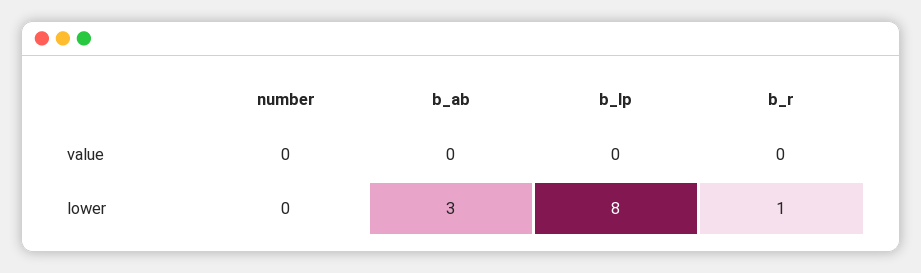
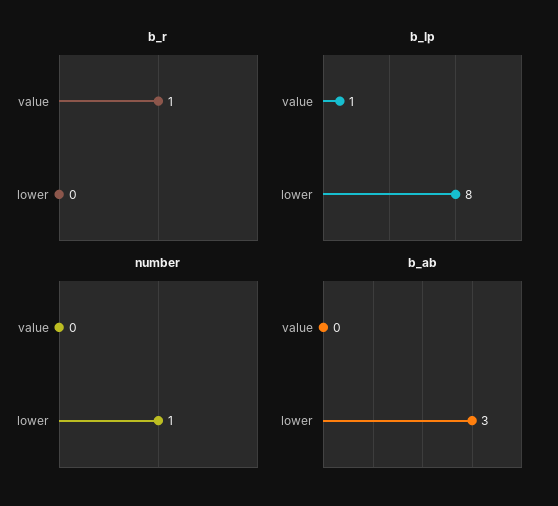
b_lp, value: 0 -> 1
b_r, value: 0 -> 1
number, lower: 0 -> 1
b_r, lower: 1 -> 0

